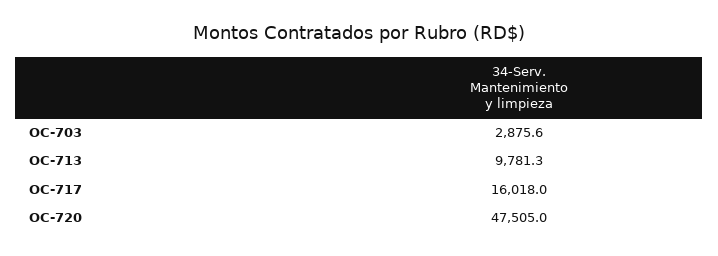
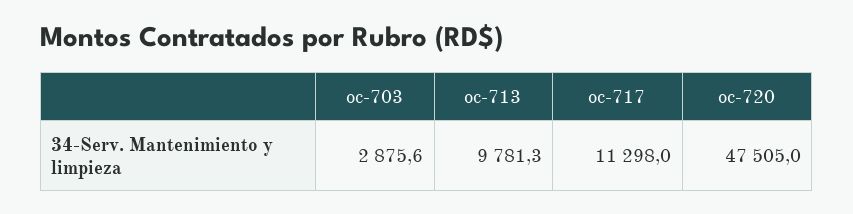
OC-717: 16018 -> 11298

